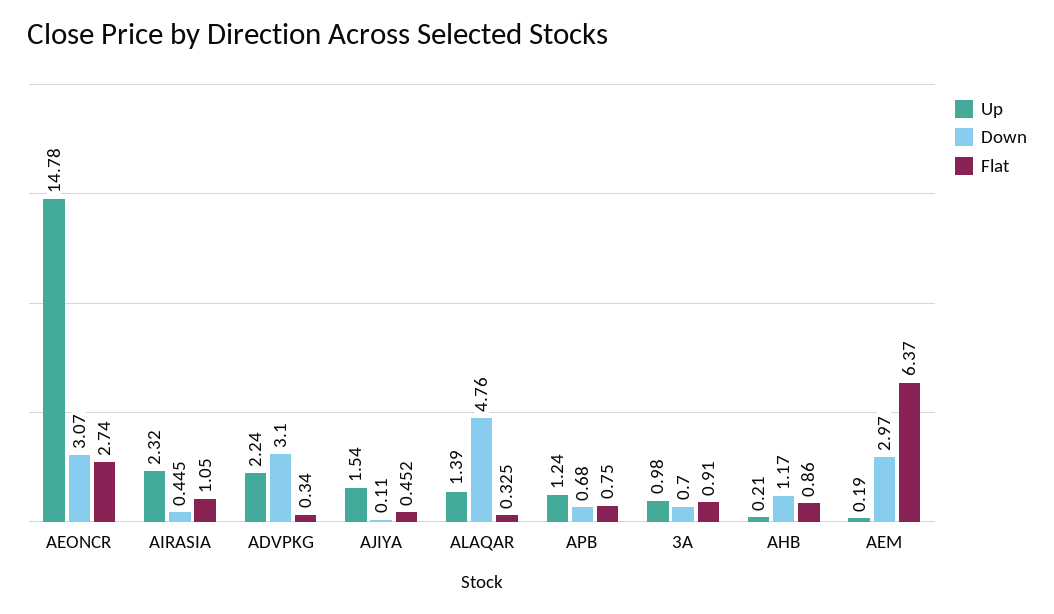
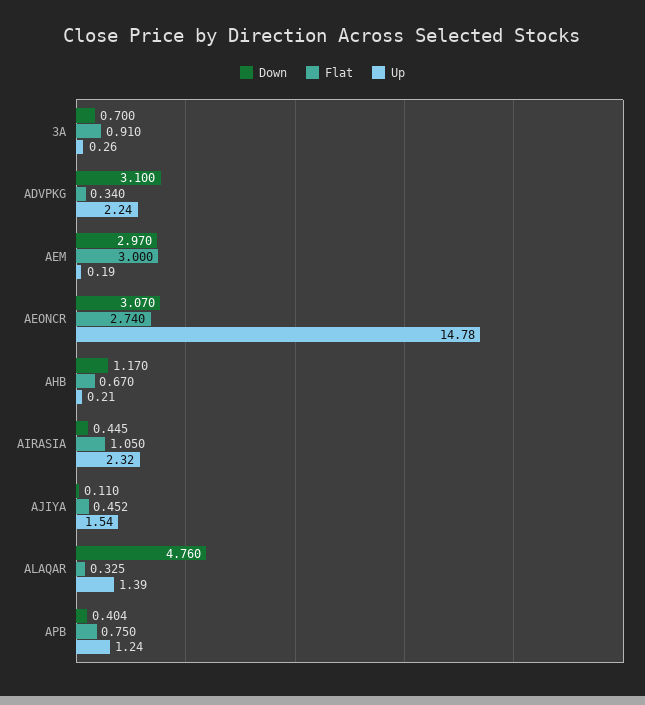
Down, APB: 0.68 -> 0.404
Up, 3A: 0.98 -> 0.26
Flat, AHB: 0.86 -> 0.67
Flat, AEM: 6.37 -> 3

